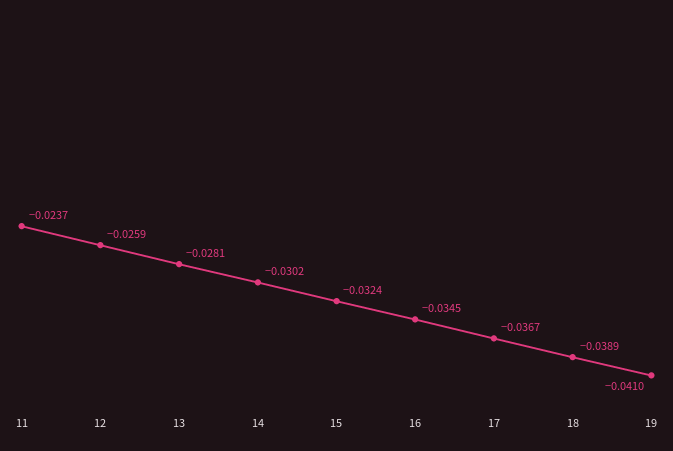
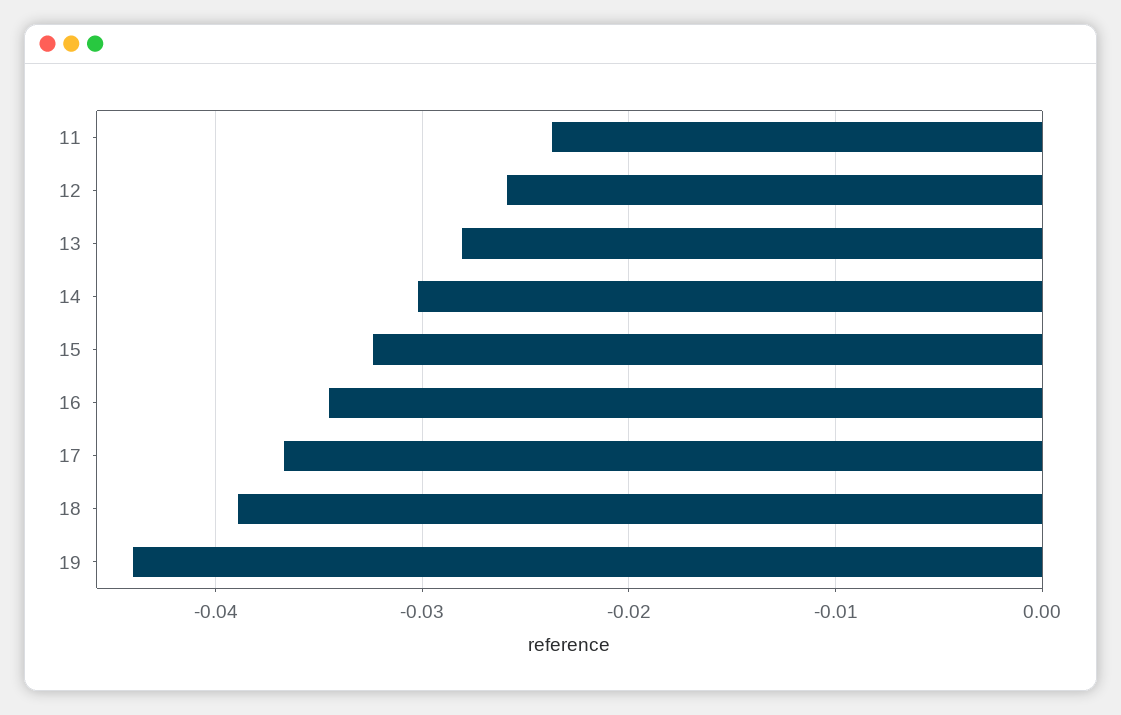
19: -0.041 -> -0.044

